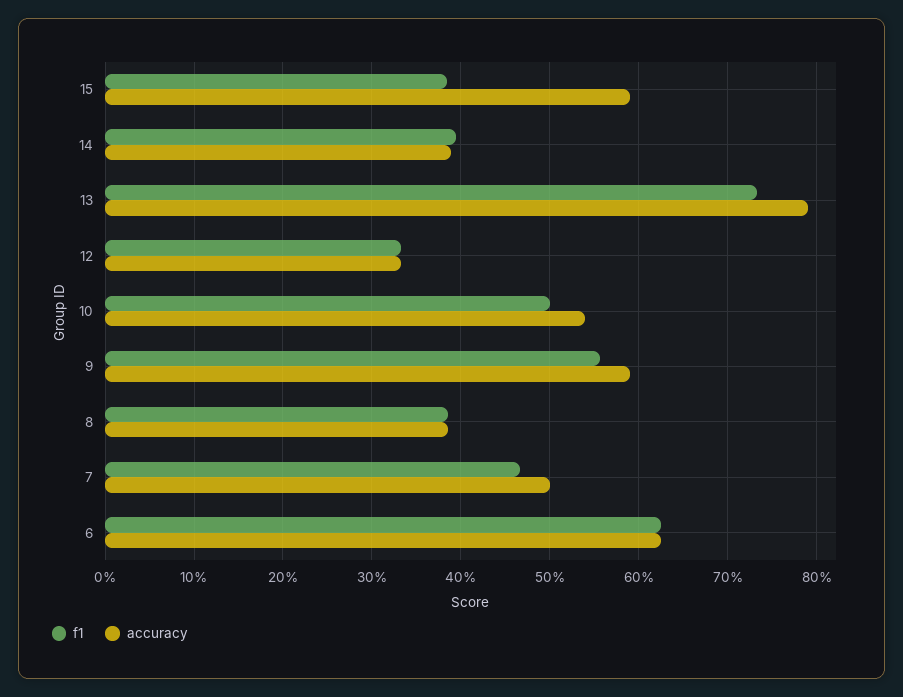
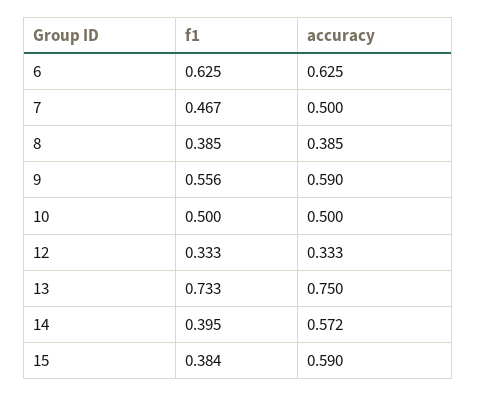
accuracy, 14: 0.39 -> 0.572
accuracy, 13: 0.79 -> 0.75
accuracy, 10: 0.54 -> 0.5

